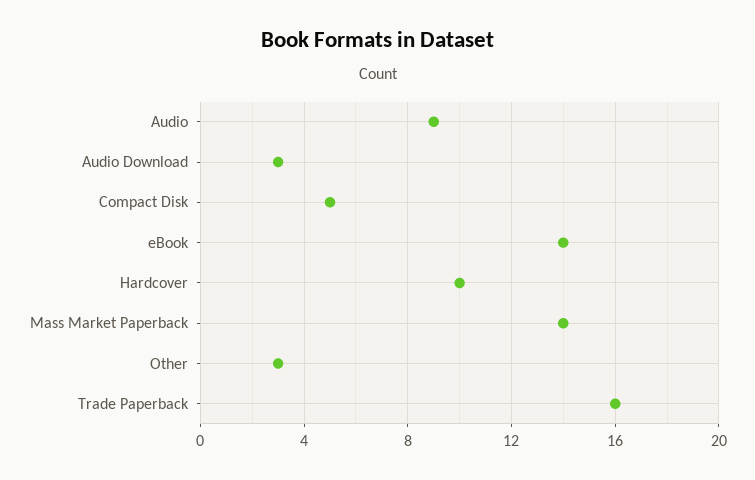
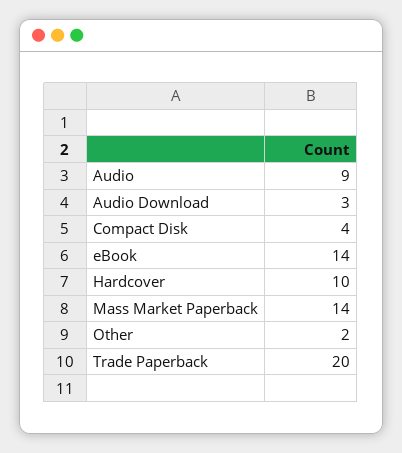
Compact Disk: 5 -> 4
Other: 3 -> 2
Trade Paperback: 16 -> 20

